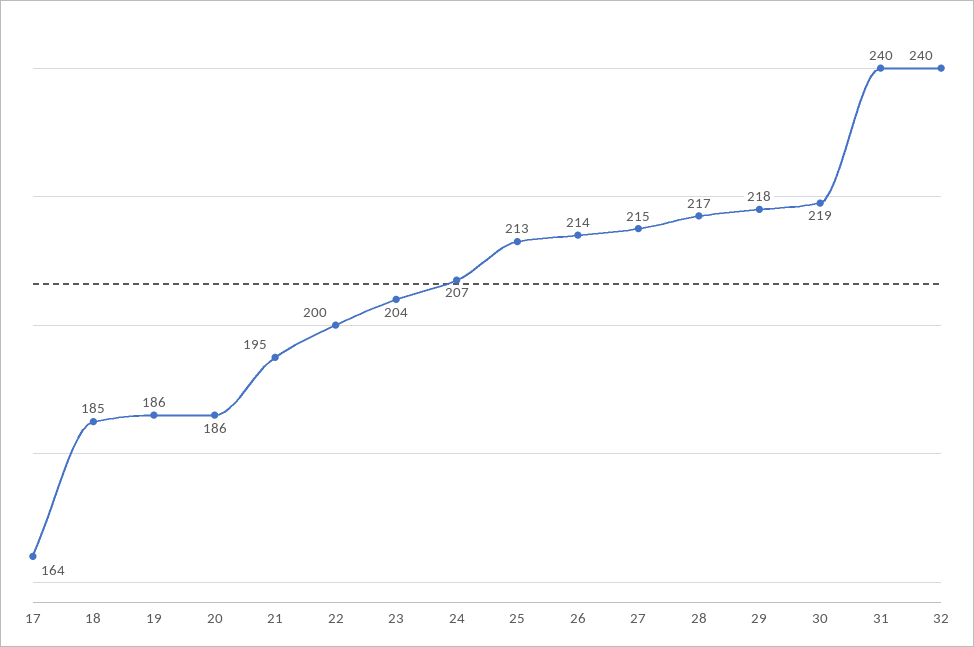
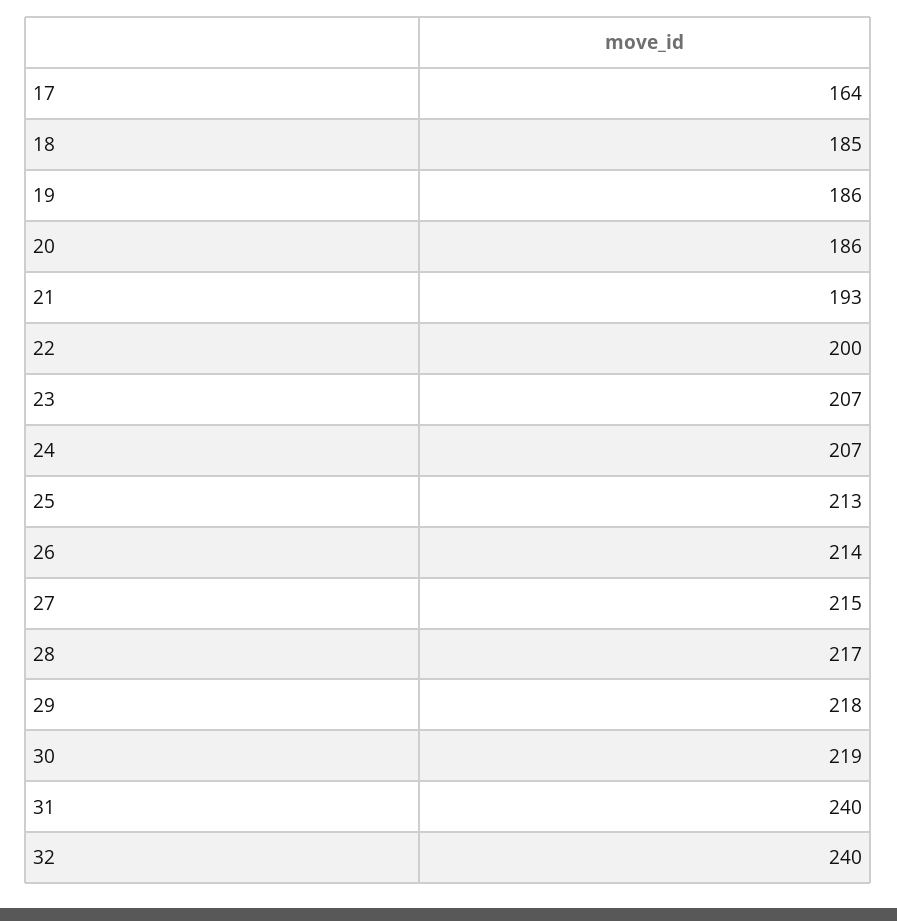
21: 195 -> 193
23: 204 -> 207

